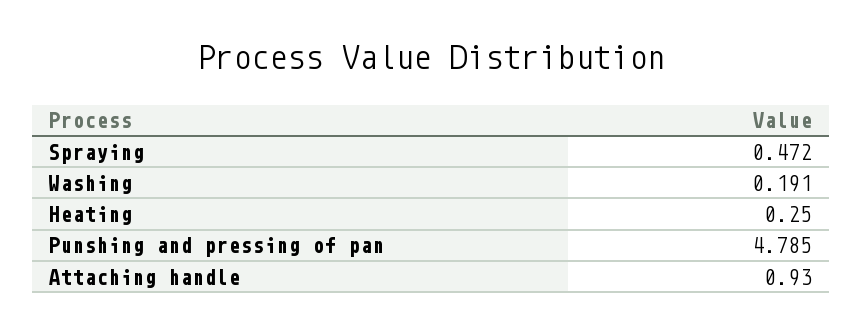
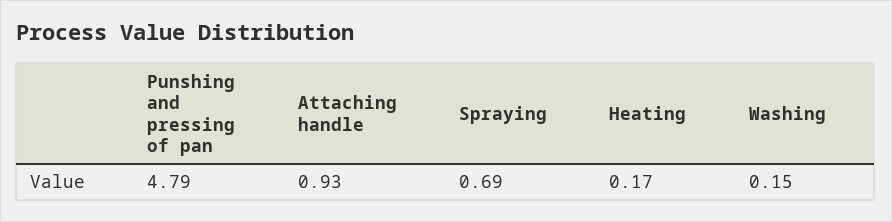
Spraying: 0.472 -> 0.69
Washing: 0.191 -> 0.15
Heating: 0.25 -> 0.17

